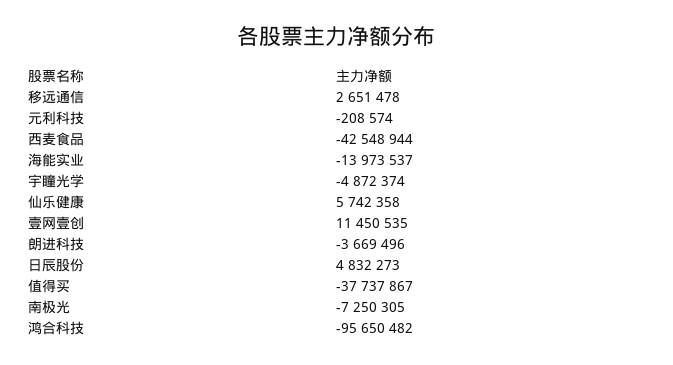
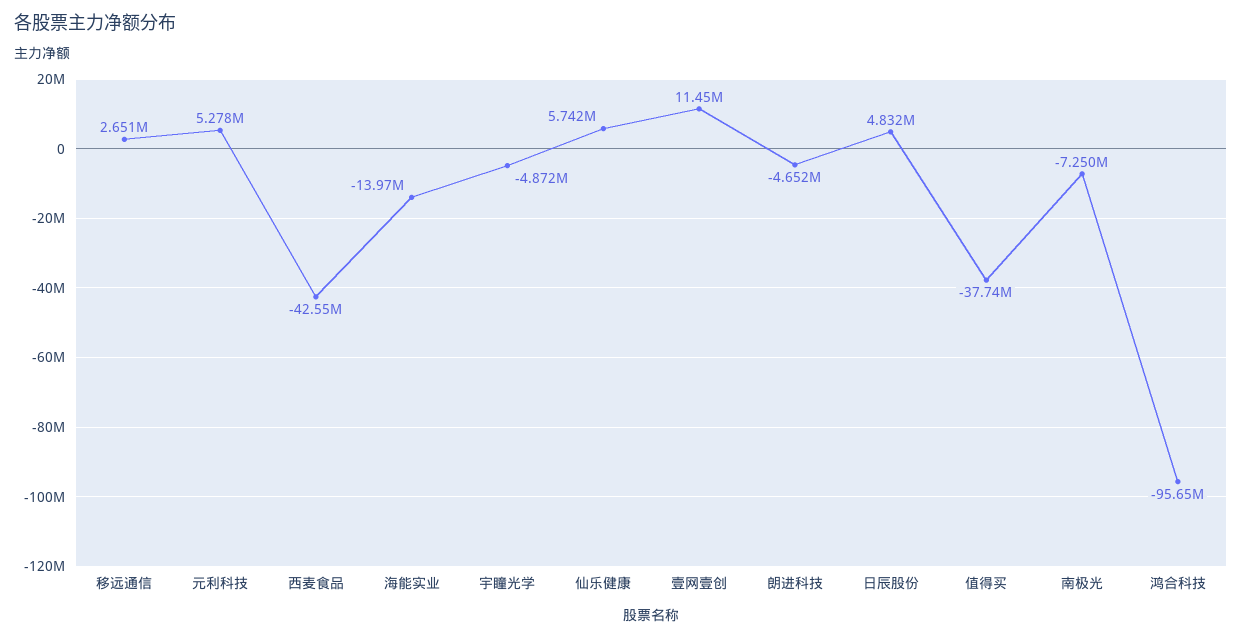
元利科技: -208574 -> 5278000
朗进科技: -3669496 -> -4652000

